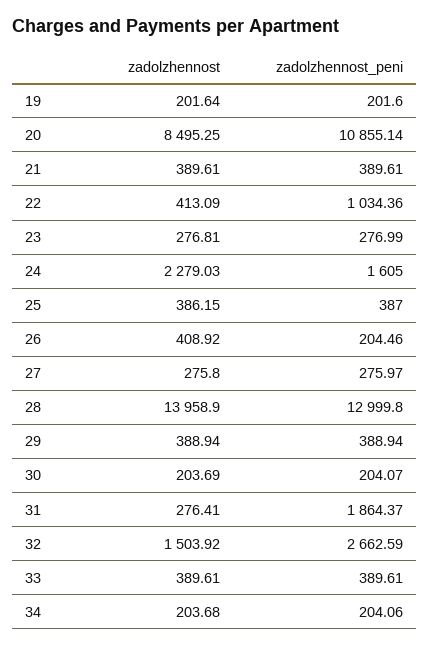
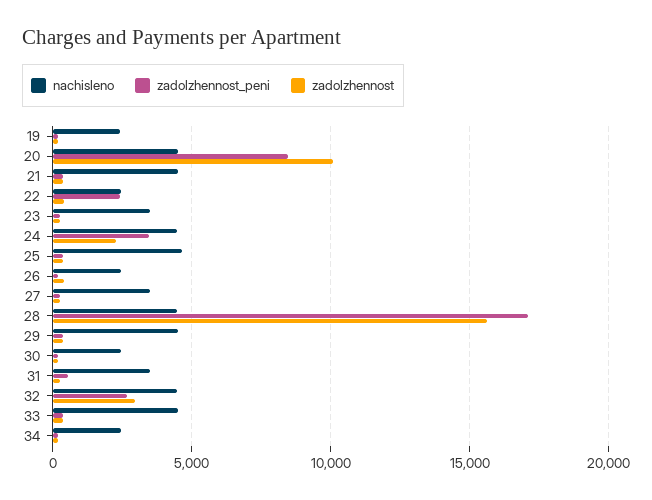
zadolzhennost, 20: 8495.25 -> 10000
zadolzhennost_peni, 20: 10855.14 -> 8500
zadolzhennost_peni, 22: 1034.36 -> 2500
zadolzhennost_peni, 24: 1605 -> 3500
zadolzhennost, 28: 13958.9 -> 15500
zadolzhennost_peni, 28: 12999.8 -> 17000
zadolzhennost_peni, 31: 1864.37 -> 500
zadolzhennost, 32: 1503.92 -> 3000
nachisleno, 19: none -> 2500
nachisleno, 20: none -> 4500
nachisleno, 21: none -> 4500
nachisleno, 22: none -> 2500
nachisleno, 23: none -> 3500
nachisleno, 24: none -> 4500
nachisleno, 25: none -> 4500
nachisleno, 26: none -> 2500
nachisleno, 27: none -> 3500
nachisleno, 28: none -> 4500
nachisleno, 29: none -> 4500
nachisleno, 30: none -> 2500
nachisleno, 31: none -> 3500
nachisleno, 32: none -> 4500
nachisleno, 33: none -> 4500
nachisleno, 34: none -> 2500

